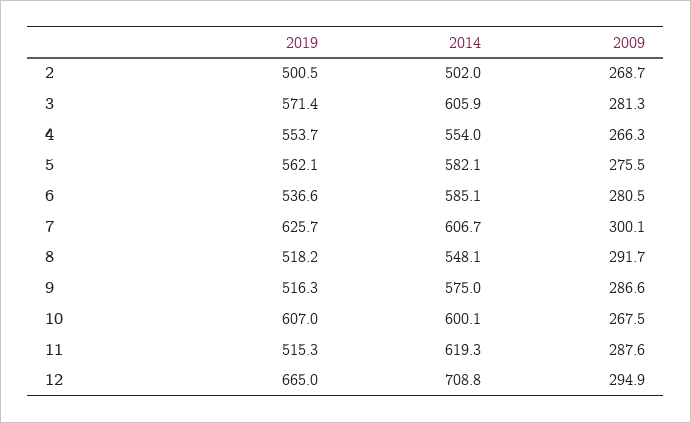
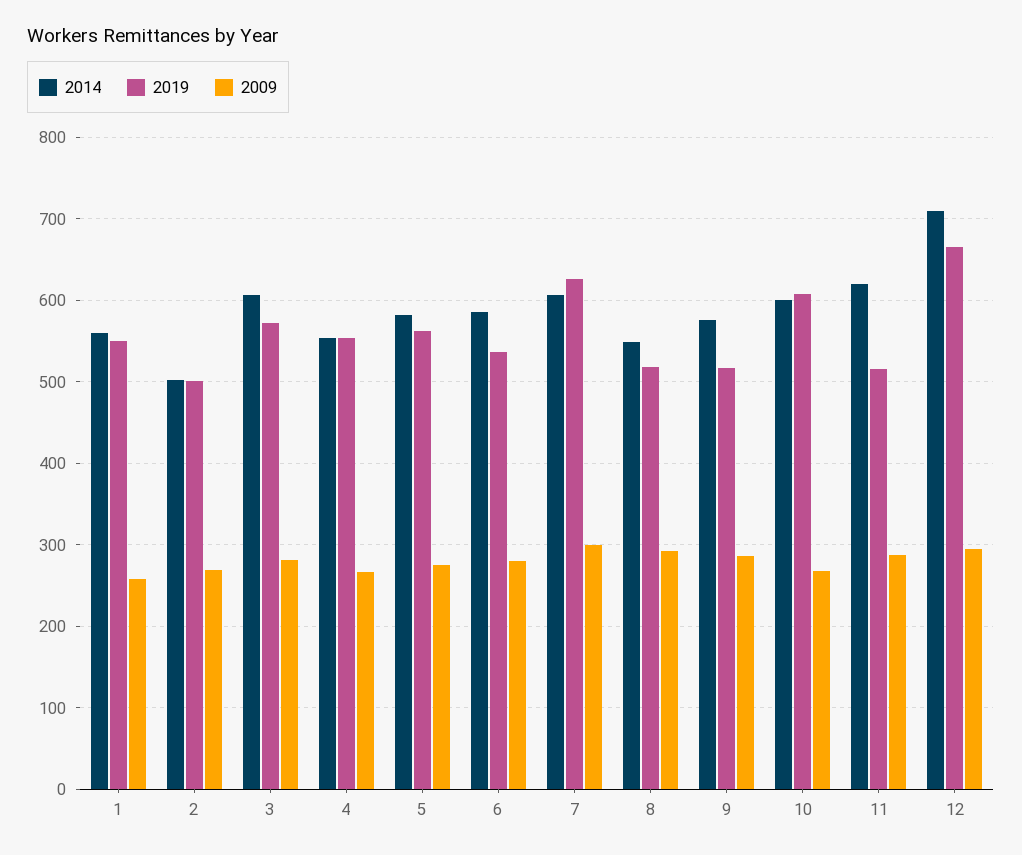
2014, 1: none -> 560
2019, 1: none -> 550
2009, 1: none -> 260

